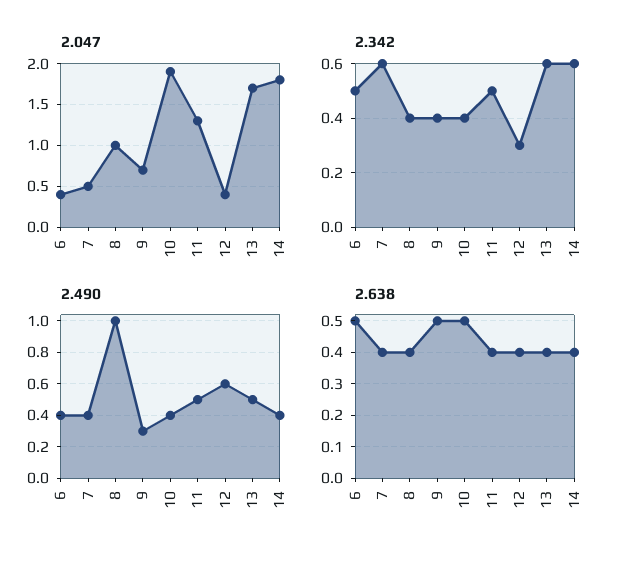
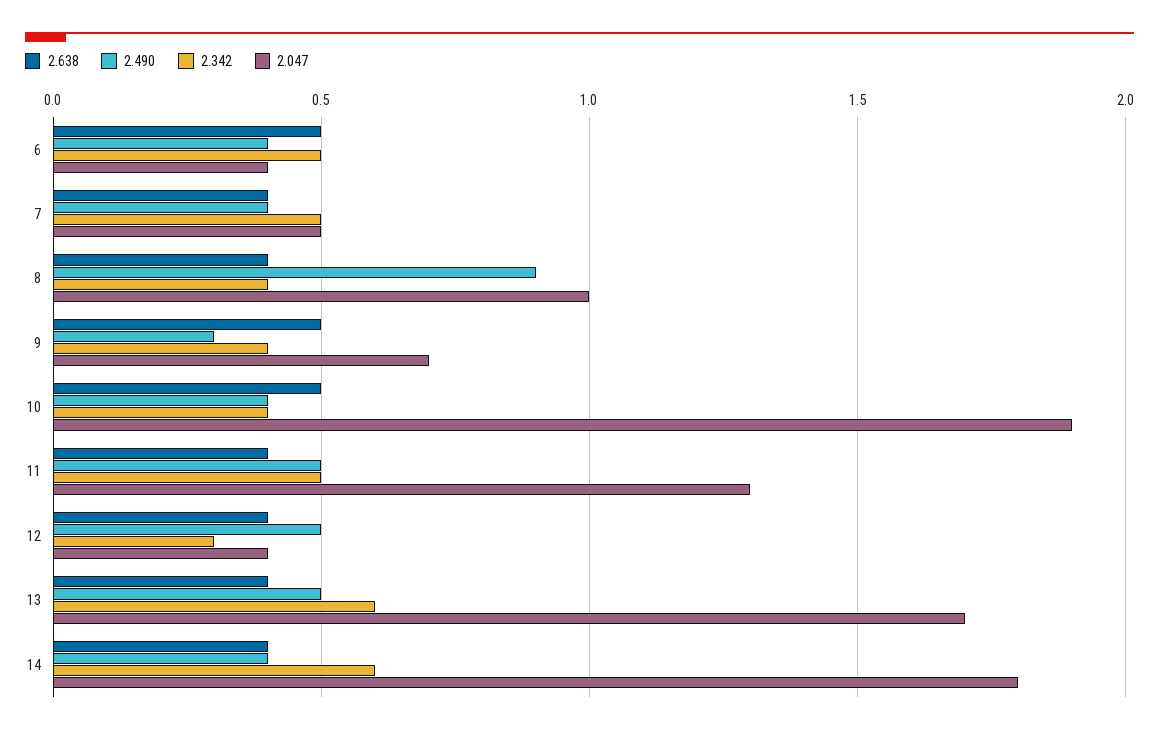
2.342, 7: 0.6 -> 0.5
2.490, 8: 1 -> 0.9
2.490, 12: 0.6 -> 0.5

